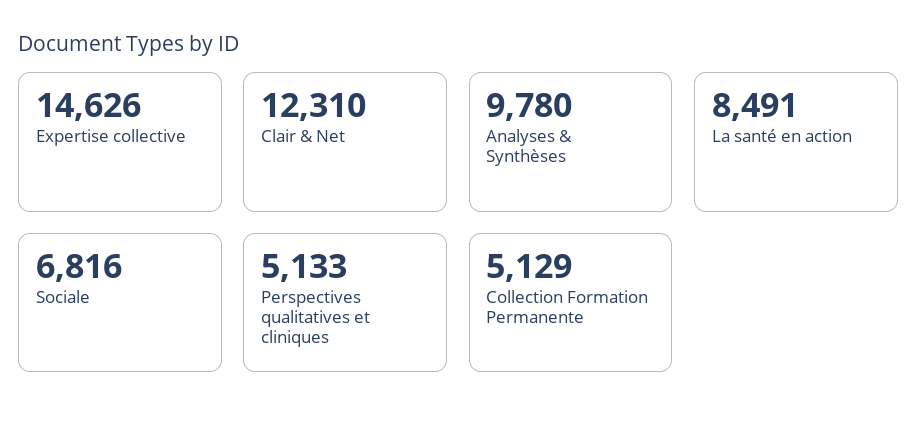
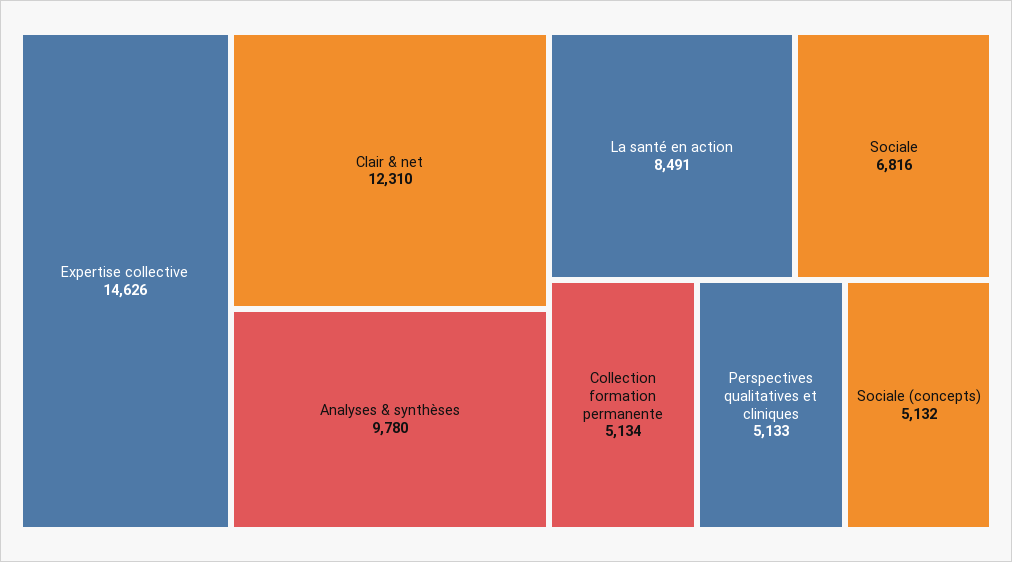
Collection Formation Permanente: 5129 -> 5134
Sociale (concepts): none -> 5132

